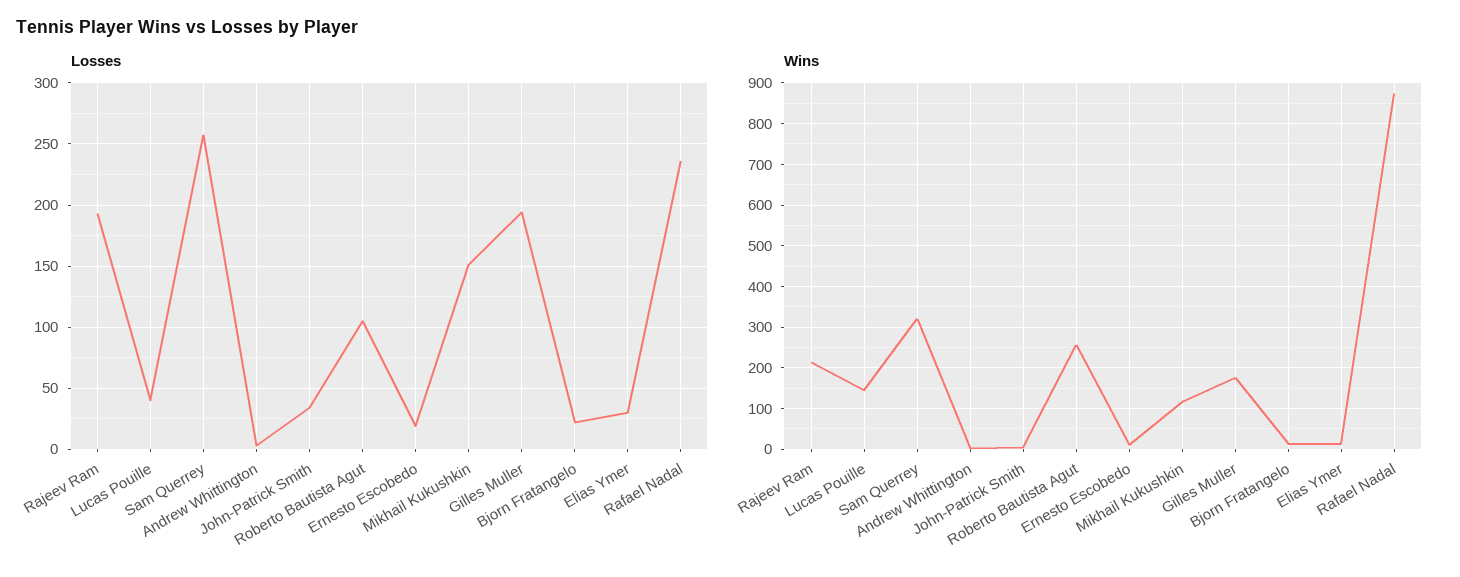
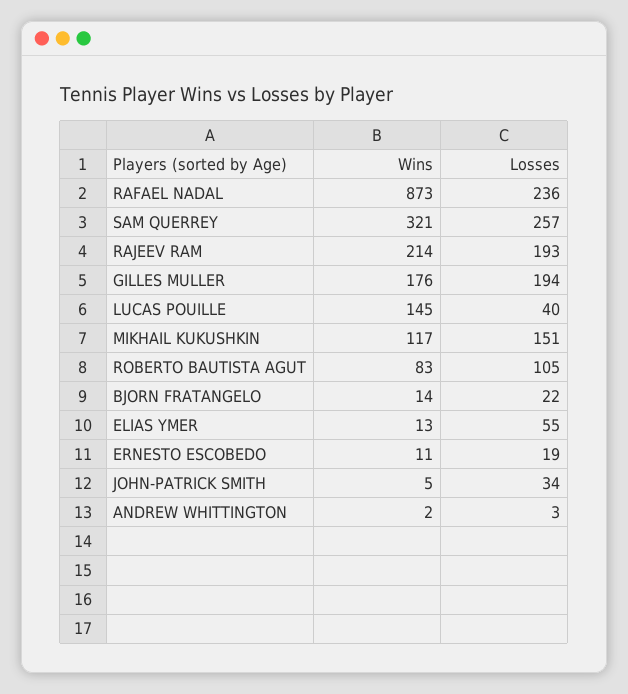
Losses, Elias Ymer: 30 -> 55
Wins, Roberto Bautista Agut: 260 -> 83

